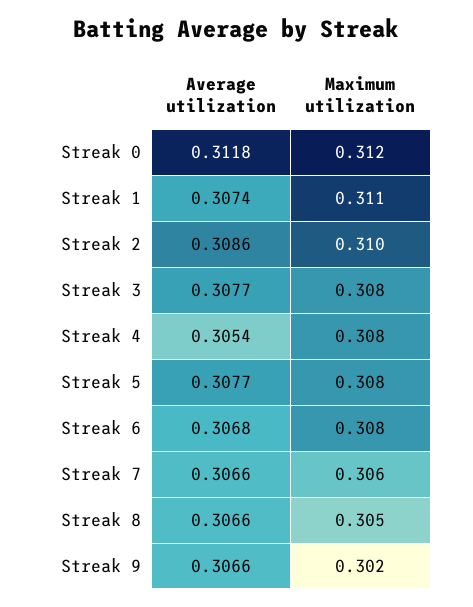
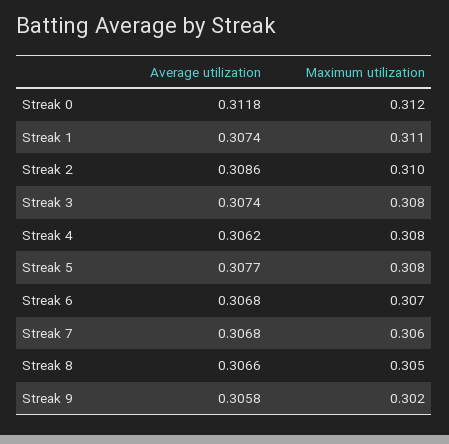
Average utilization, Streak 3: 0.3077 -> 0.3074
Average utilization, Streak 4: 0.3054 -> 0.3062
Maximum utilization, Streak 6: 0.308 -> 0.307
Average utilization, Streak 7: 0.3066 -> 0.3068
Average utilization, Streak 9: 0.3066 -> 0.3058

